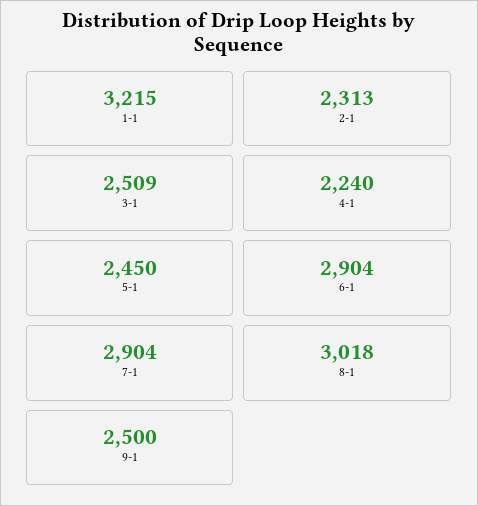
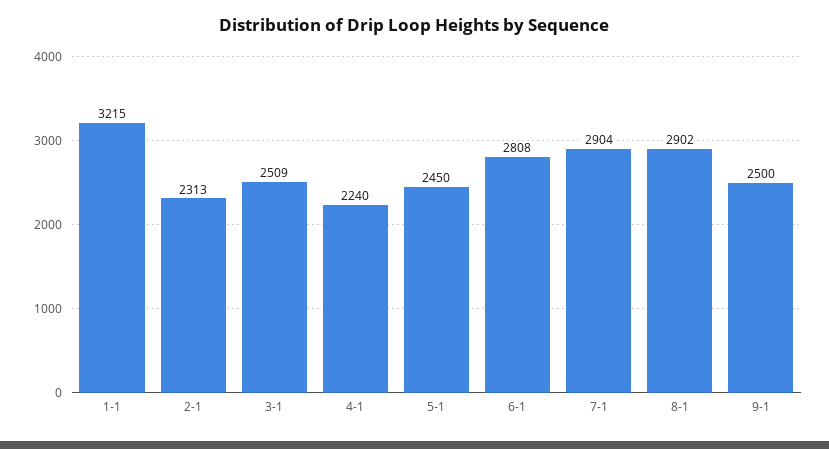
6-1: 2904 -> 2808
8-1: 3018 -> 2902

